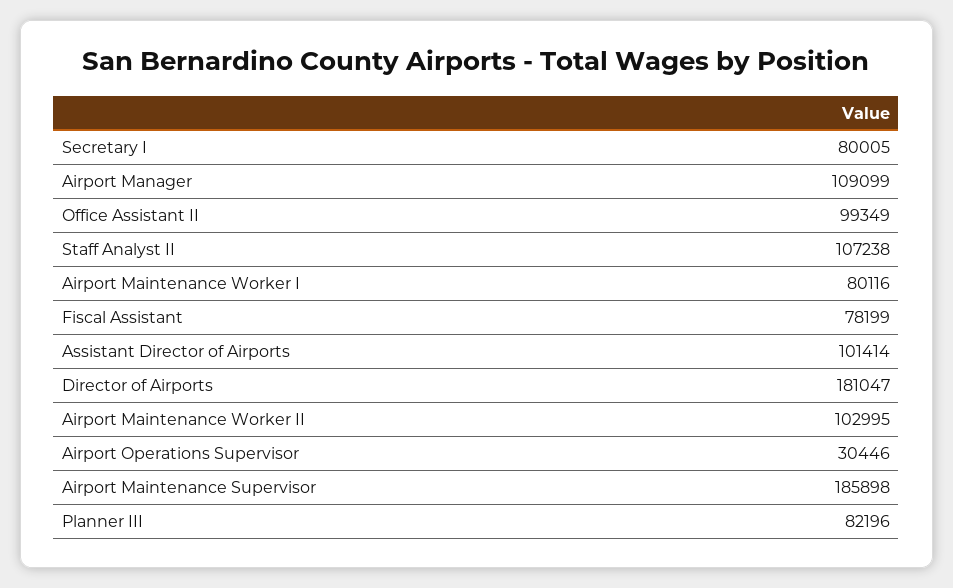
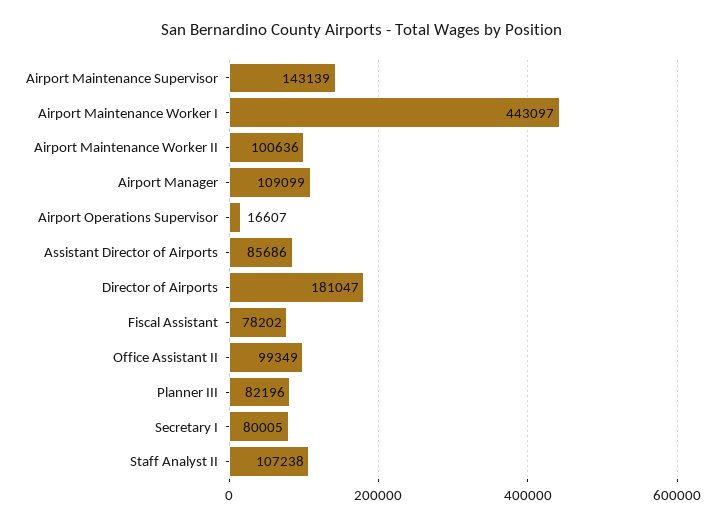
Airport Maintenance Worker I: 80116 -> 443097
Fiscal Assistant: 78199 -> 78202
Assistant Director of Airports: 101414 -> 85686
Airport Maintenance Worker II: 102995 -> 100636
Airport Operations Supervisor: 30446 -> 16607
Airport Maintenance Supervisor: 185898 -> 143139

